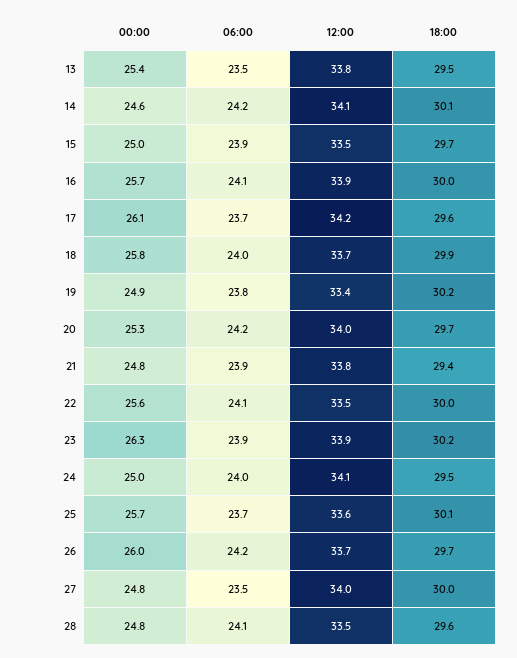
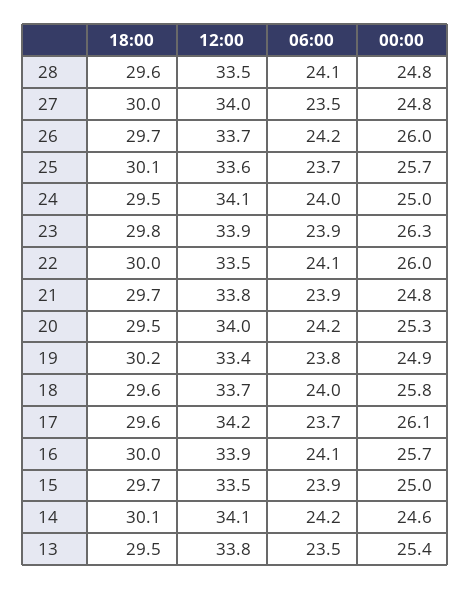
18:00, 18: 29.9 -> 29.6
18:00, 20: 29.7 -> 29.5
18:00, 21: 29.4 -> 29.7
00:00, 22: 25.6 -> 26
18:00, 23: 30.2 -> 29.8

